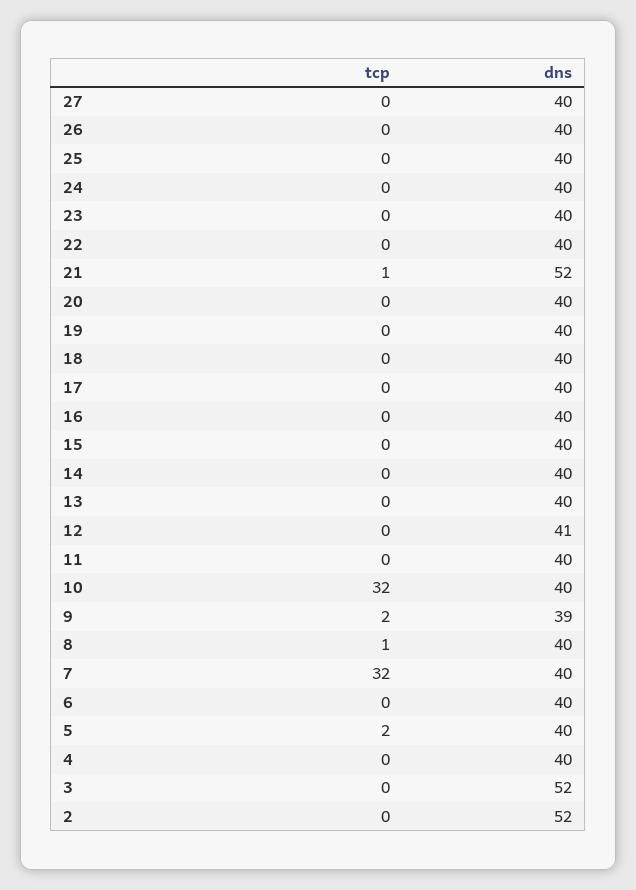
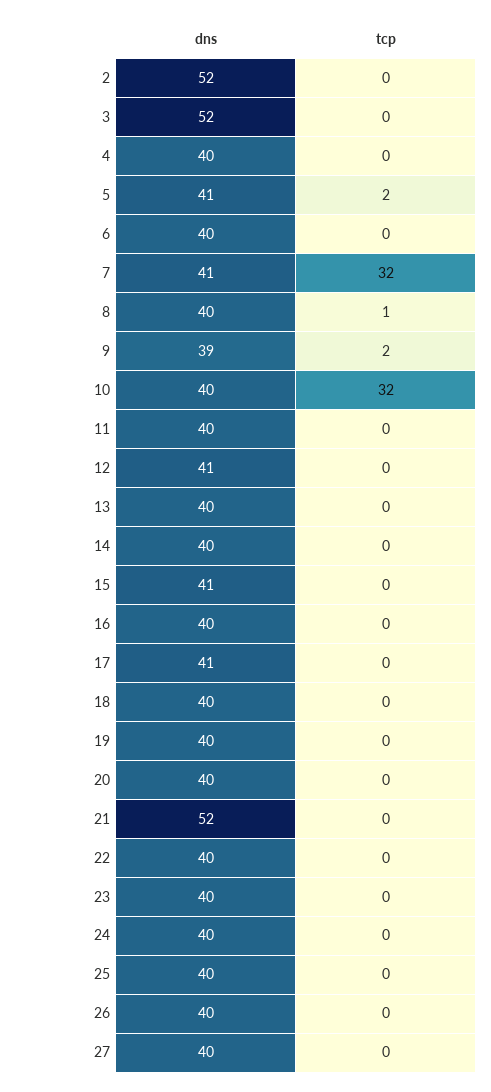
tcp, 21: 1 -> 0
dns, 17: 40 -> 41
dns, 15: 40 -> 41
dns, 7: 40 -> 41
dns, 5: 40 -> 41

